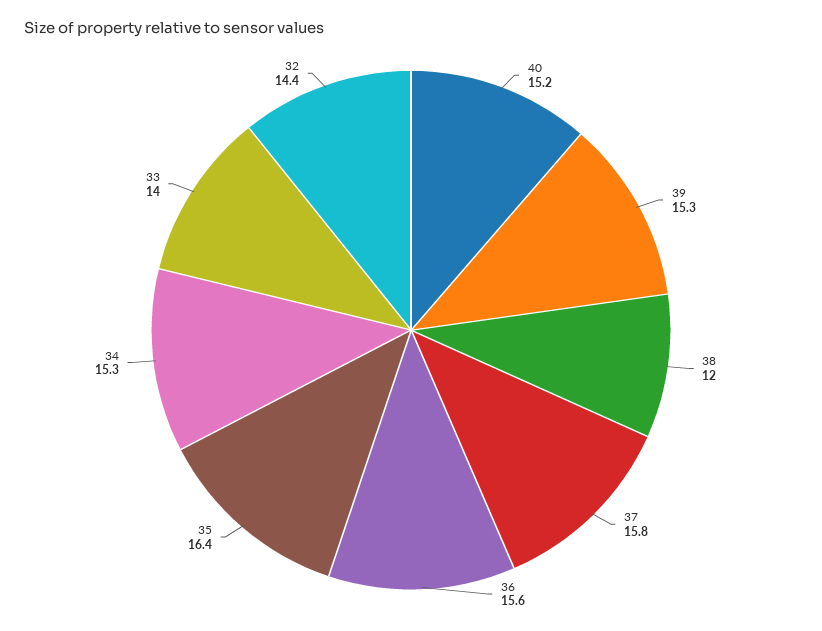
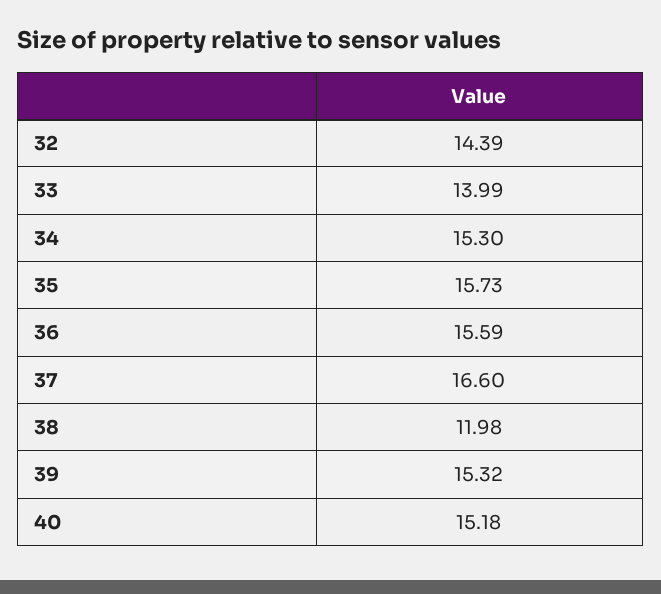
37: 15.8 -> 16.6
35: 16.4 -> 15.73

